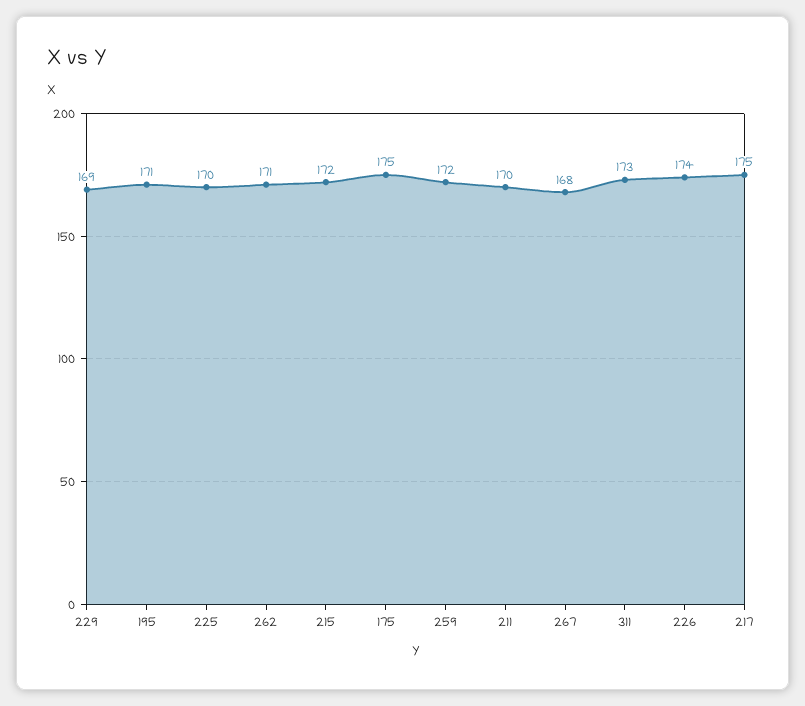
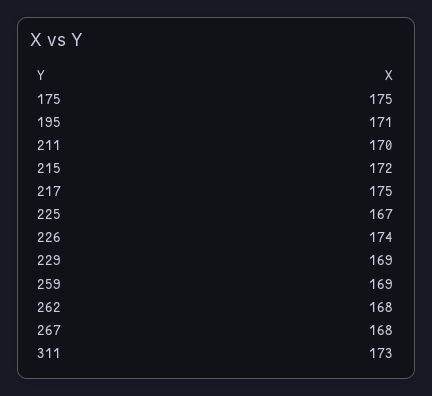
225: 170 -> 167
262: 171 -> 168
259: 172 -> 169

